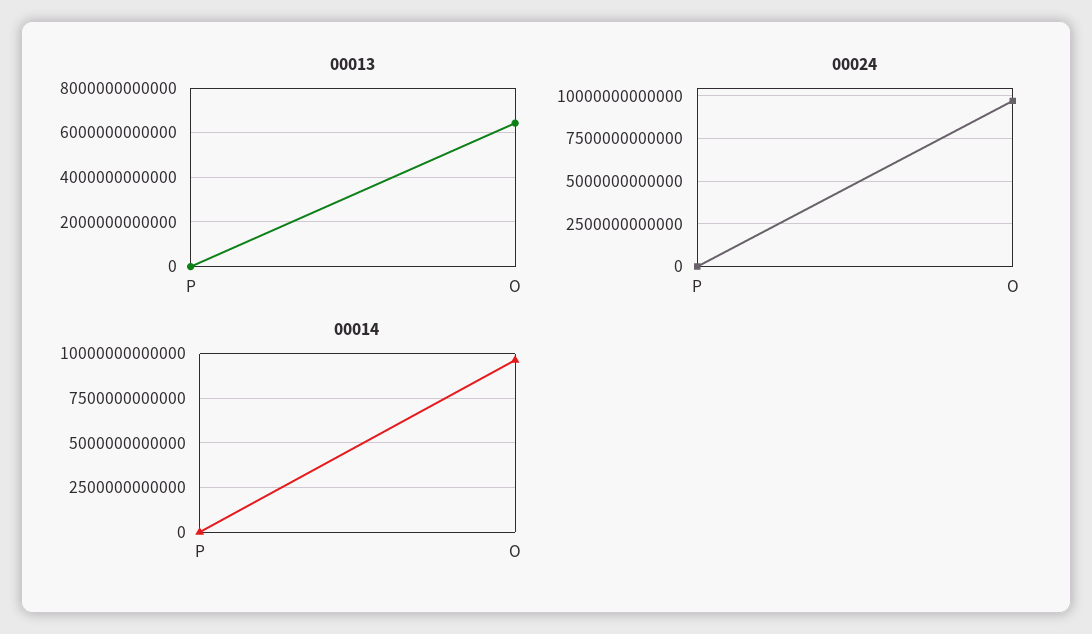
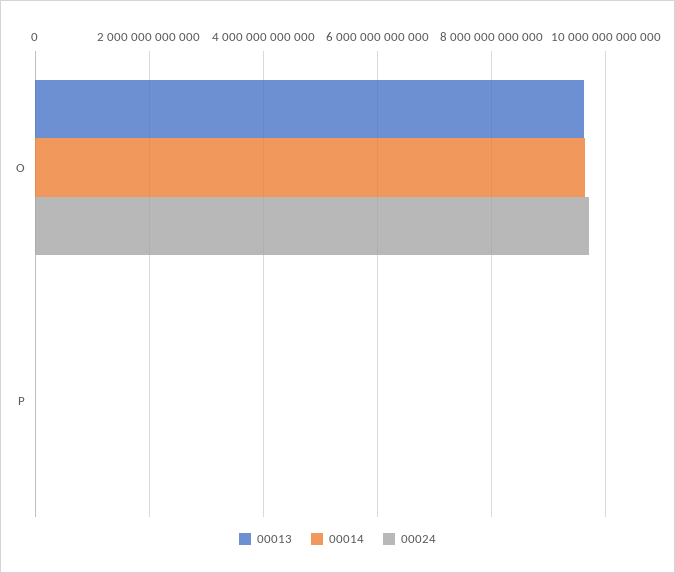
00013, O: 6500000000000 -> 9600000000000

